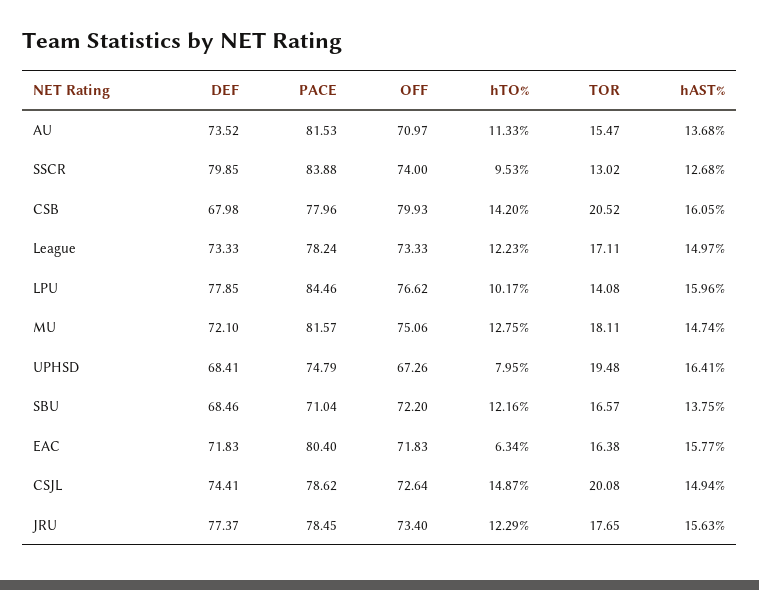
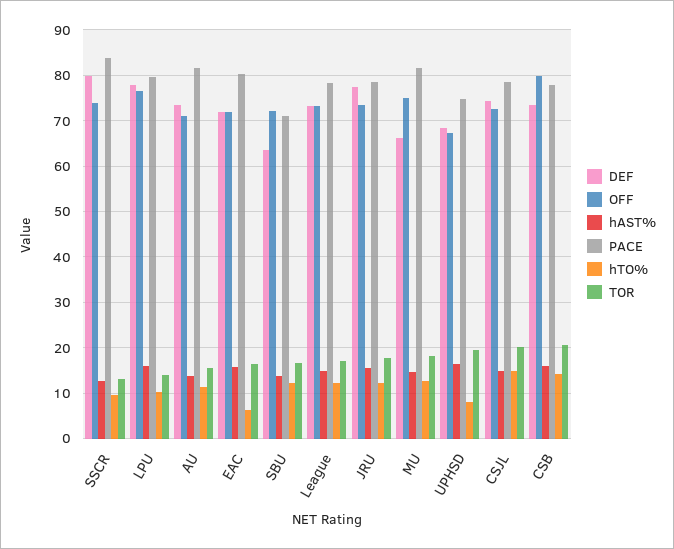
DEF, CSB: 67.98 -> 74
PACE, LPU: 84.46 -> 80
DEF, MU: 72.1 -> 66
DEF, SBU: 68.46 -> 64

